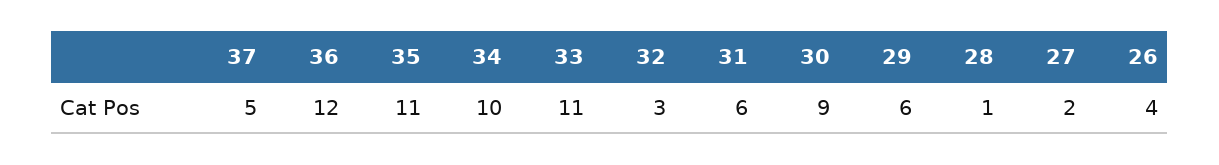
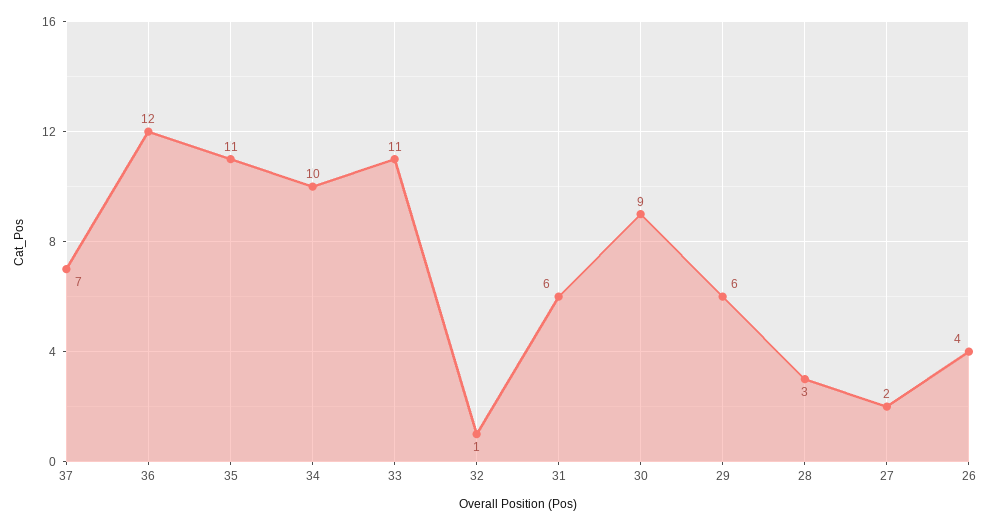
37: 5 -> 7
32: 3 -> 1
28: 1 -> 3

